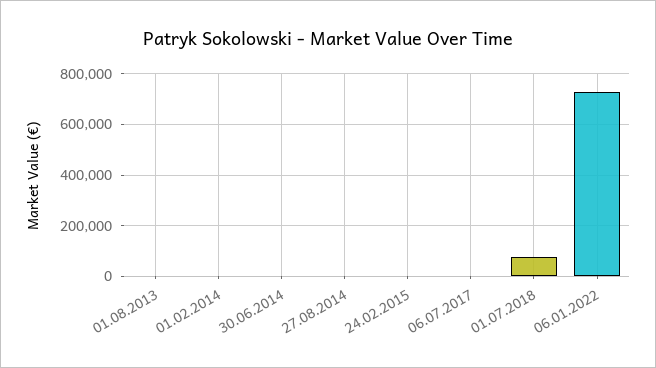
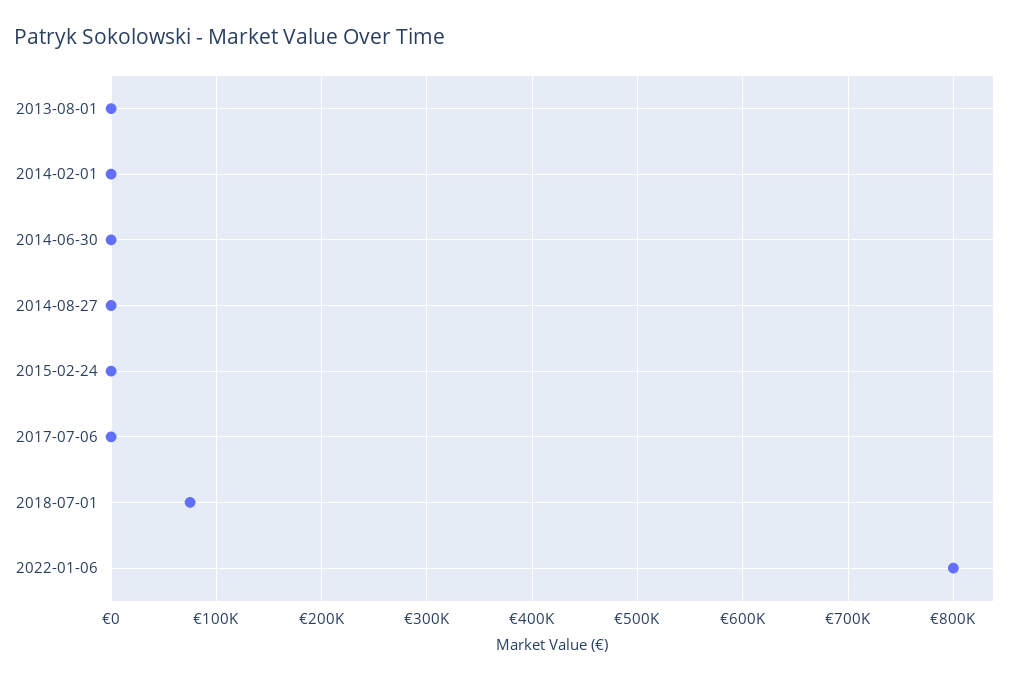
06.01.2022: 725000 -> 800000

